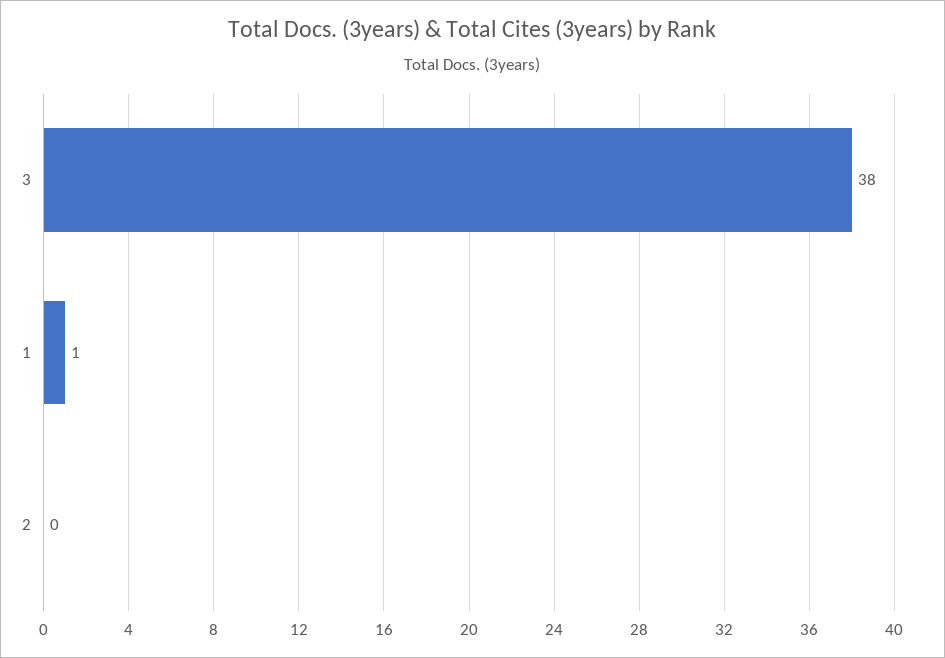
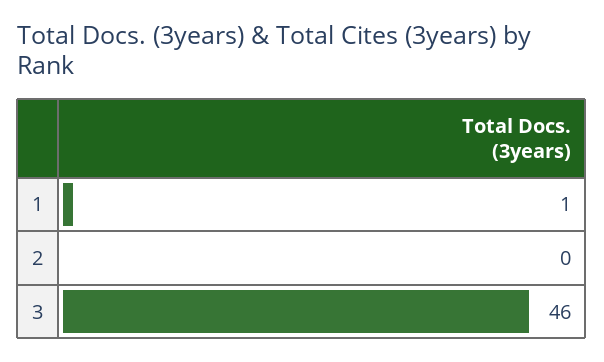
3: 38 -> 46

